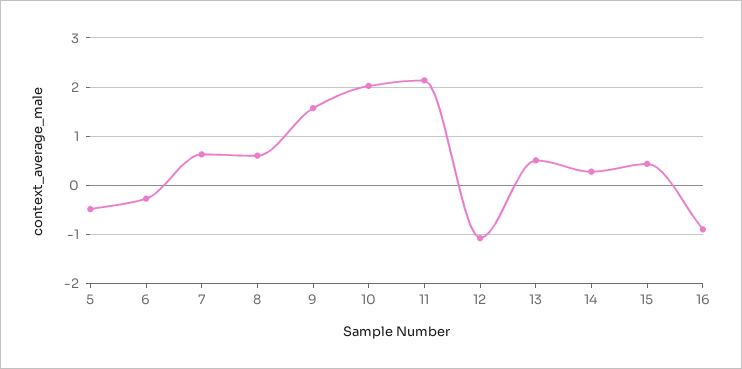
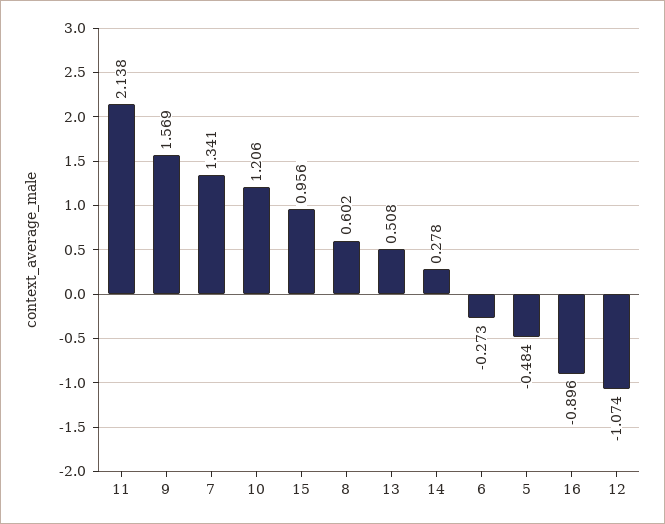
7: 0.6 -> 1.341
10: 2 -> 1.206
15: 0.4 -> 0.956

